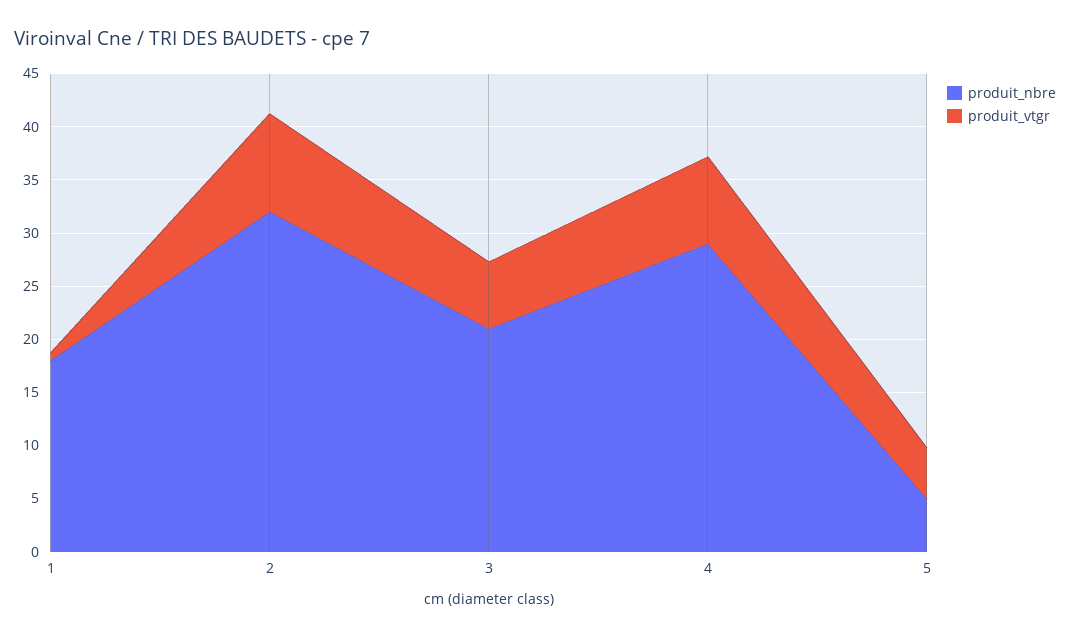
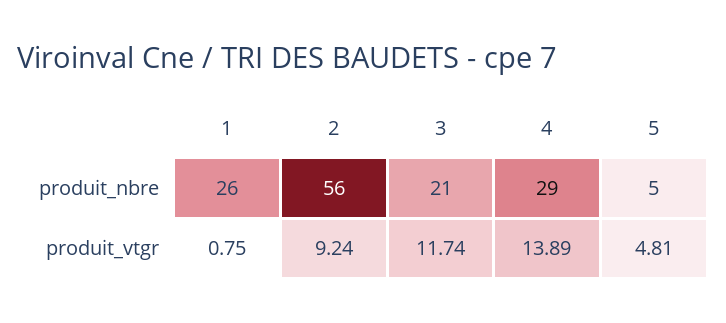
produit_nbre, 1: 18 -> 26
produit_nbre, 2: 32 -> 56
produit_vtgr, 3: 6 -> 11.74
produit_vtgr, 4: 8 -> 13.89

